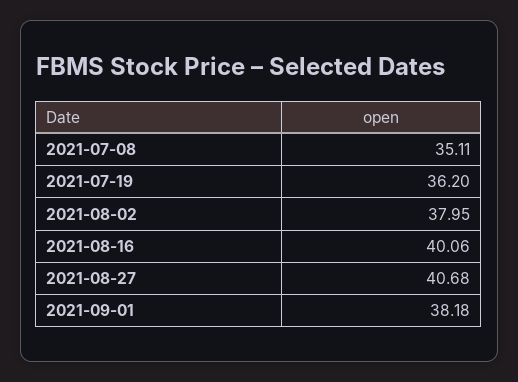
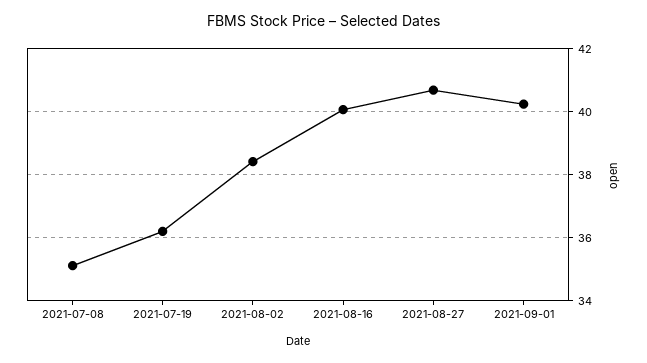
2021-08-02: 37.95 -> 38.4
2021-09-01: 38.18 -> 40.2

